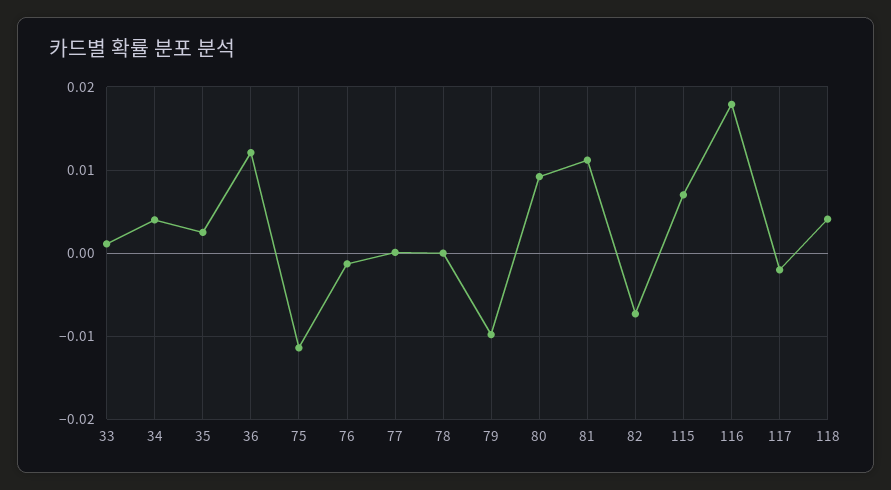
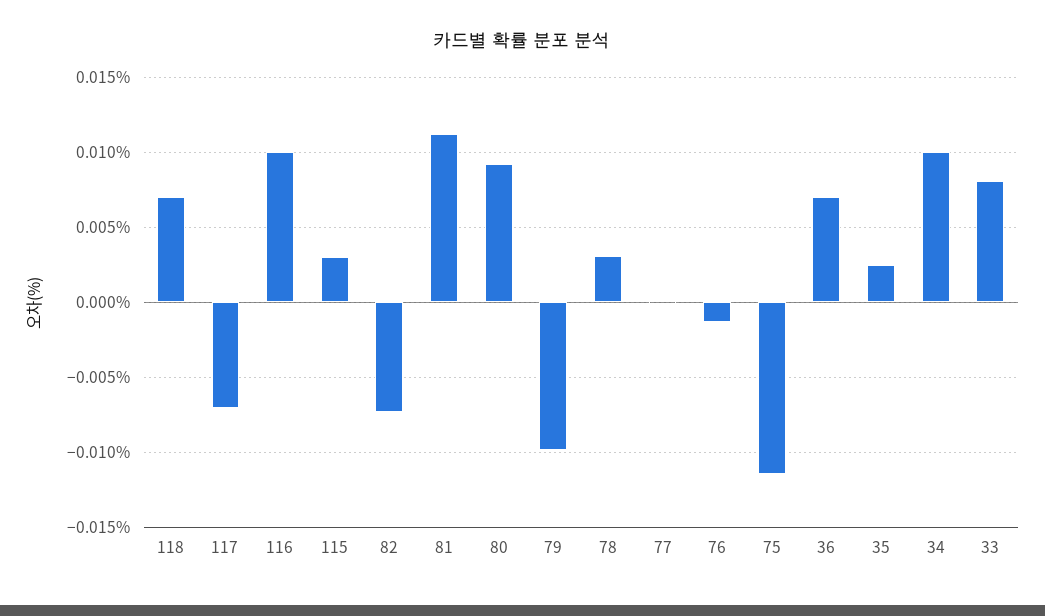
33: 0.001 -> 0.008
34: 0.004 -> 0.01
36: 0.012 -> 0.007
78: 0 -> 0.003
115: 0.007 -> 0.003
116: 0.018 -> 0.01
117: -0.002 -> -0.007
118: 0.004 -> 0.007

